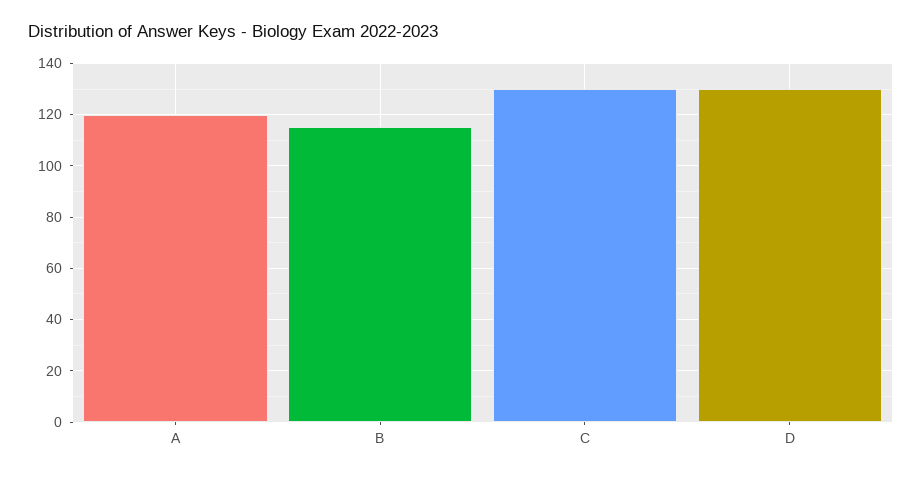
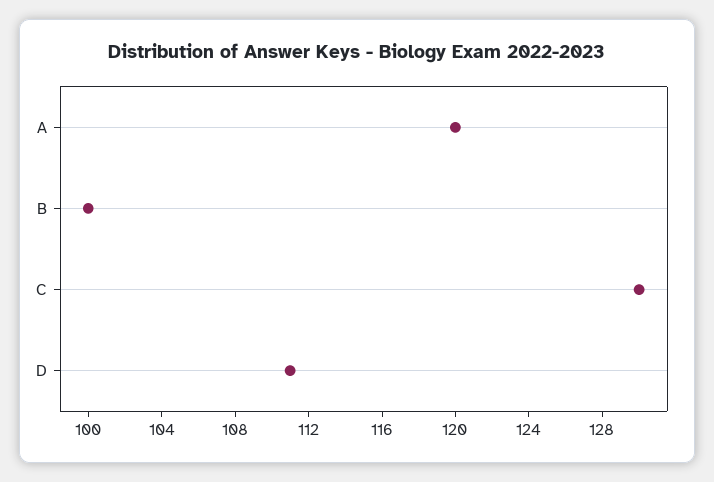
B: 115 -> 100
D: 130 -> 111

